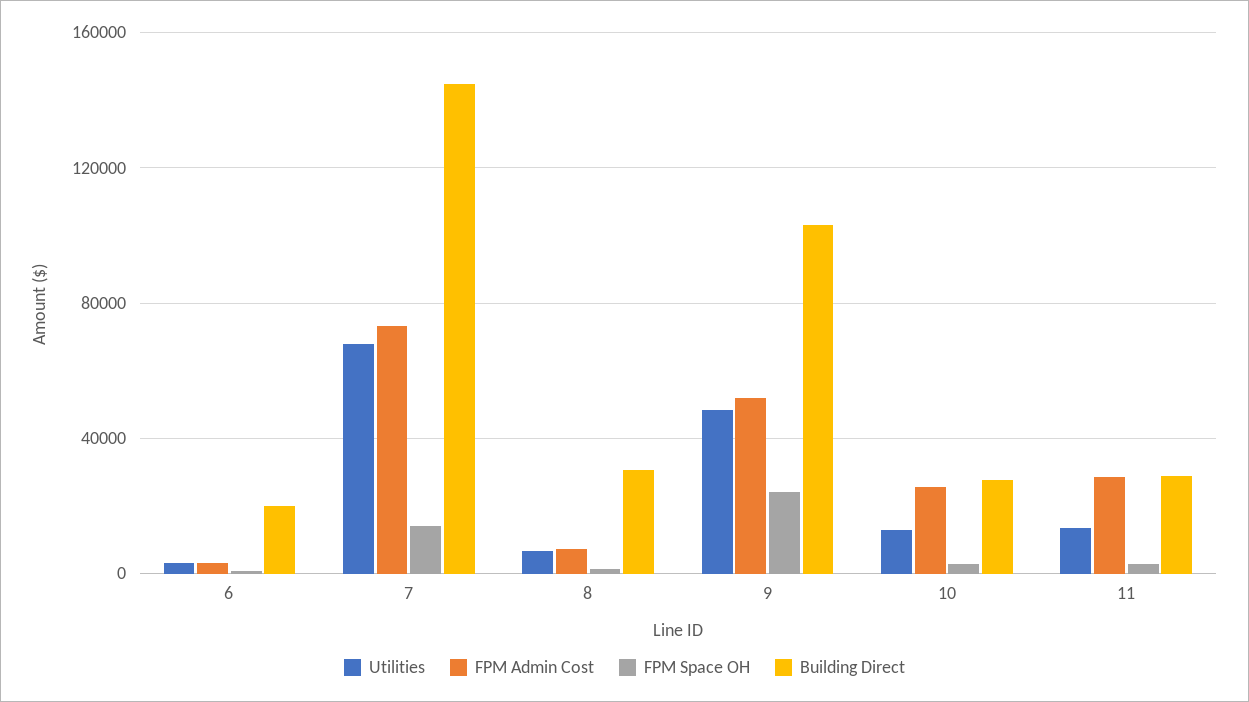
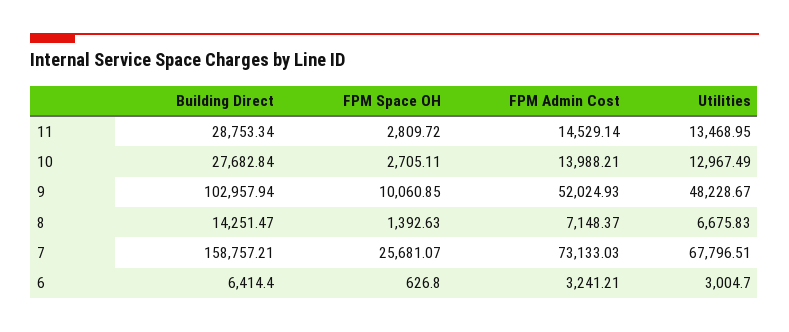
Building Direct, 6: 20000 -> 6414.4
FPM Space OH, 7: 15000 -> 25681.07
Building Direct, 7: 145000 -> 158757.21
Building Direct, 8: 30000 -> 14251.47
FPM Space OH, 9: 25000 -> 10060.85
FPM Admin Cost, 10: 25000 -> 13988.21
FPM Admin Cost, 11: 30000 -> 14529.14

